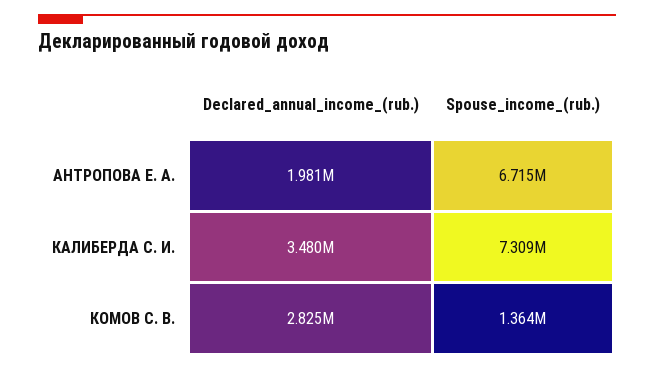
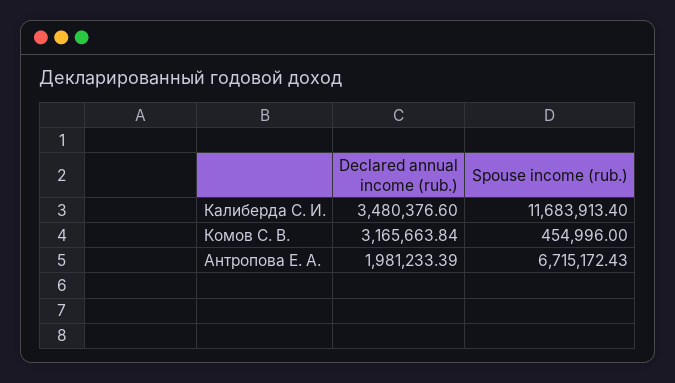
Spouse_income_(rub.), КАЛИБЕРДА С. И.: 7309000 -> 11683913.4
Declared_annual_income_(rub.), КОМОВ С. В.: 2825000 -> 3165663.84
Spouse_income_(rub.), КОМОВ С. В.: 1364000 -> 454996

